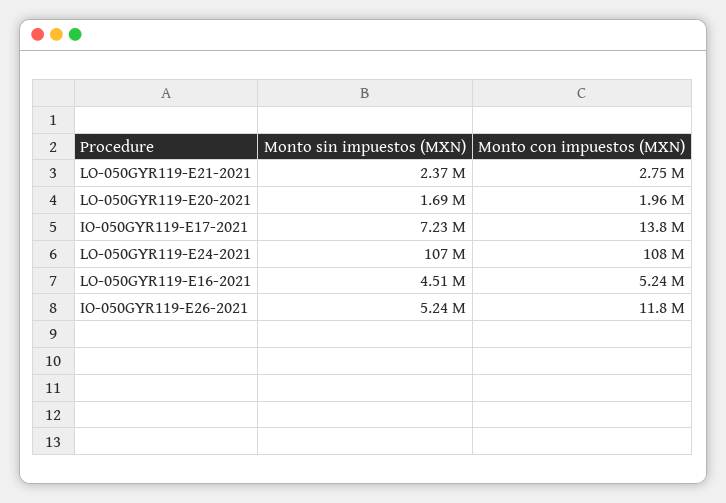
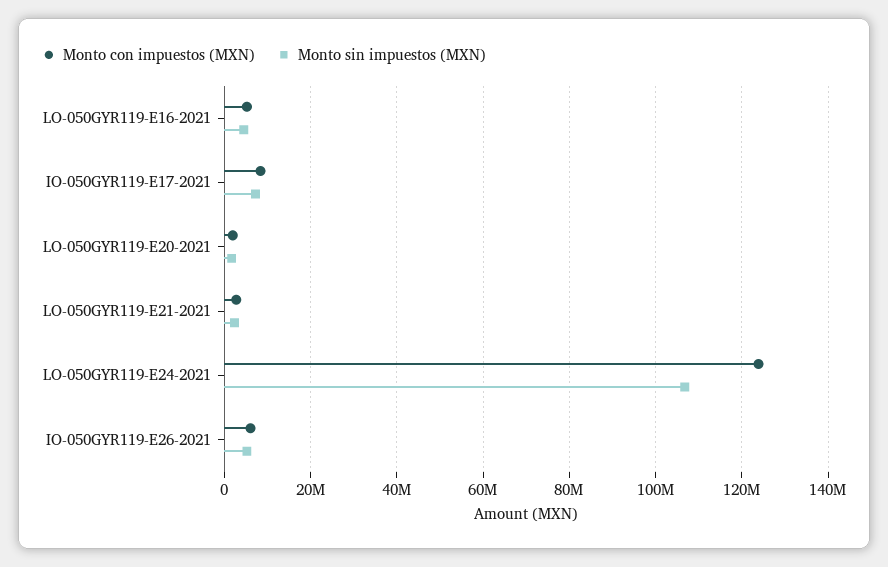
Monto con impuestos (MXN), IO-050GYR119-E17-2021: 13800000 -> 8000000
Monto con impuestos (MXN), LO-050GYR119-E24-2021: 108000000 -> 124000000
Monto con impuestos (MXN), IO-050GYR119-E26-2021: 11800000 -> 6000000

